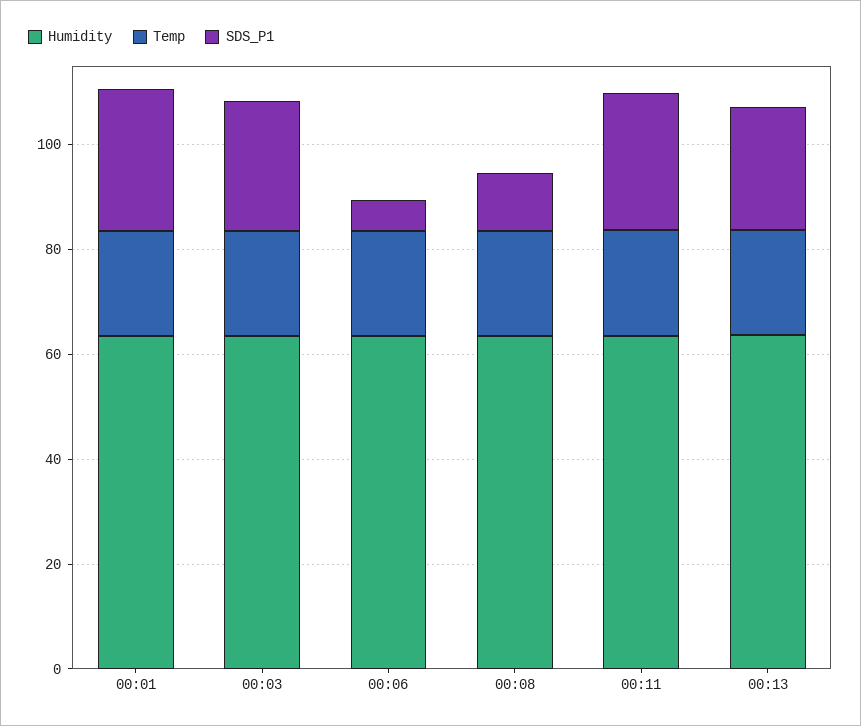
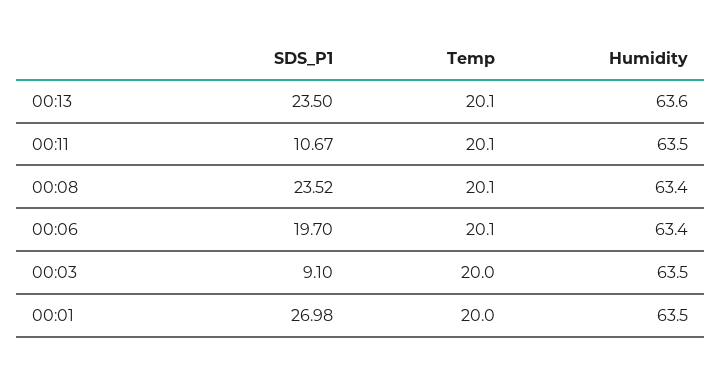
SDS_P1, 00:03: 25 -> 9.1
SDS_P1, 00:06: 5 -> 19.7
SDS_P1, 00:08: 10 -> 23.52
SDS_P1, 00:11: 25 -> 10.67

